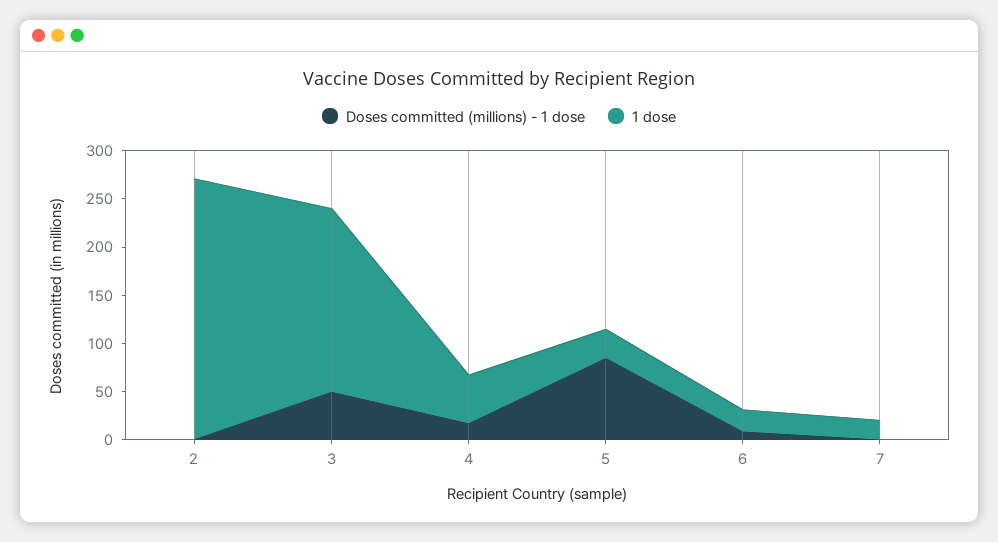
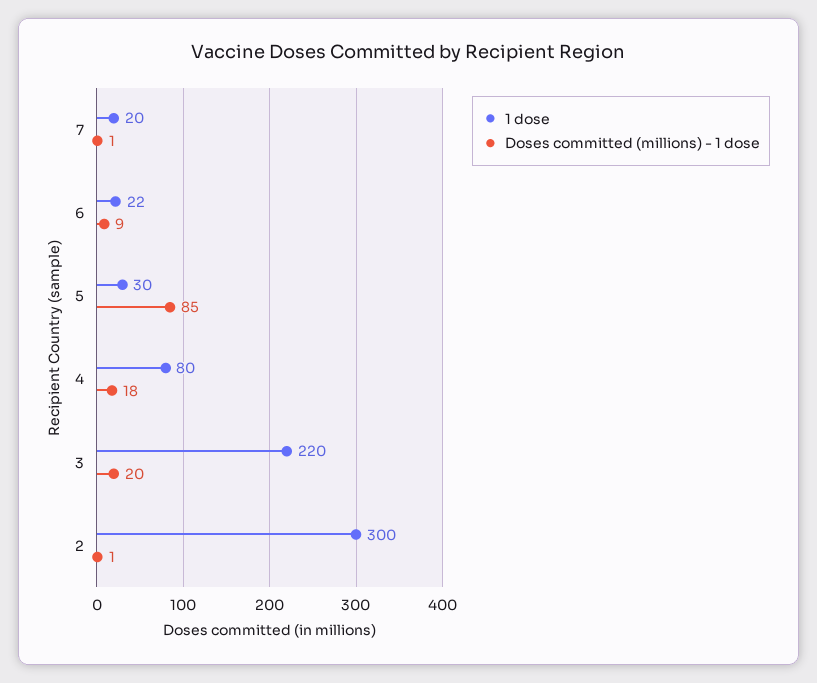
1 dose, 2: 270 -> 300
Doses committed (millions) - 1 dose, 3: 50 -> 20
1 dose, 3: 190 -> 220
1 dose, 4: 50 -> 80

